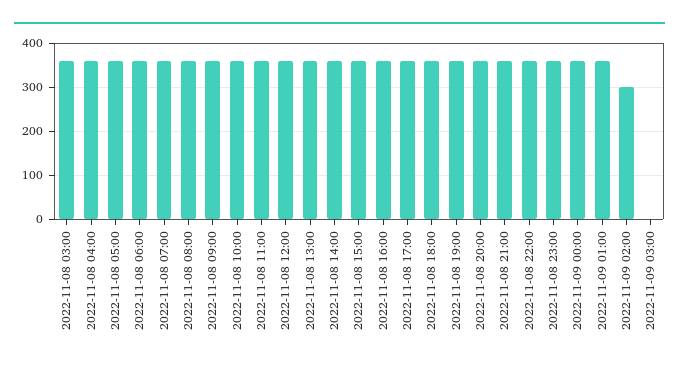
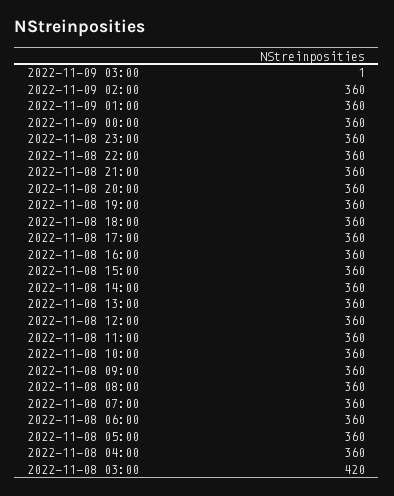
2022-11-08 03:00: 360 -> 420
2022-11-09 02:00: 300 -> 360

